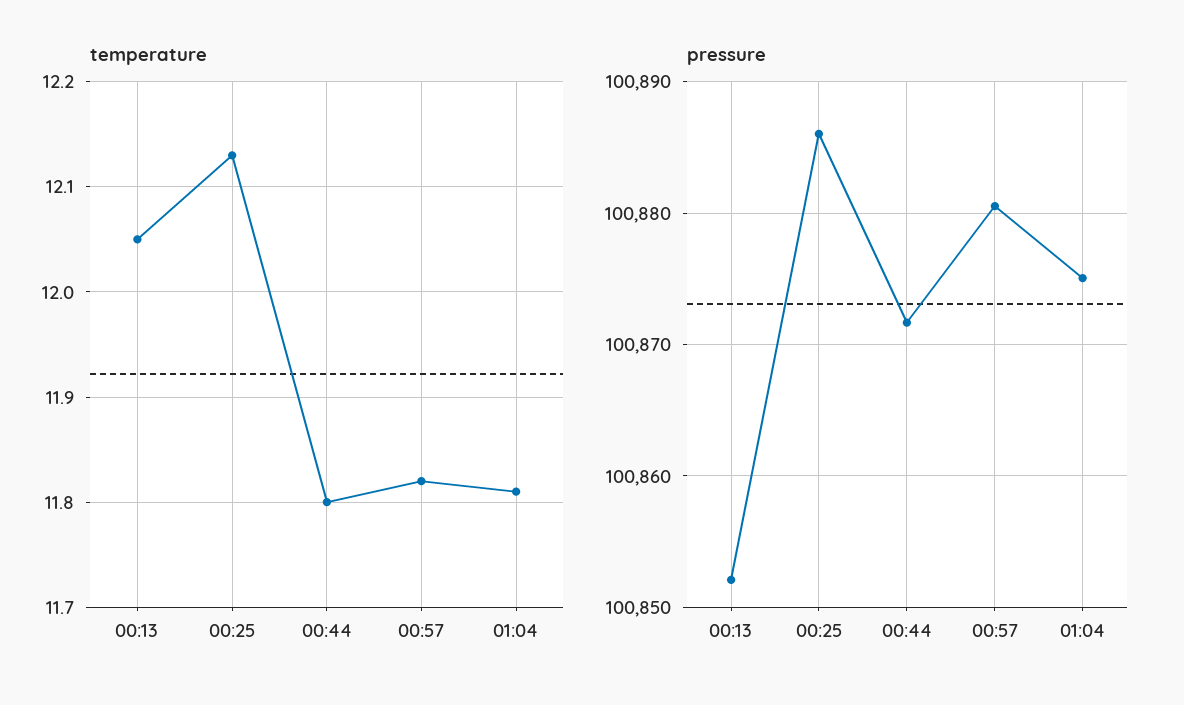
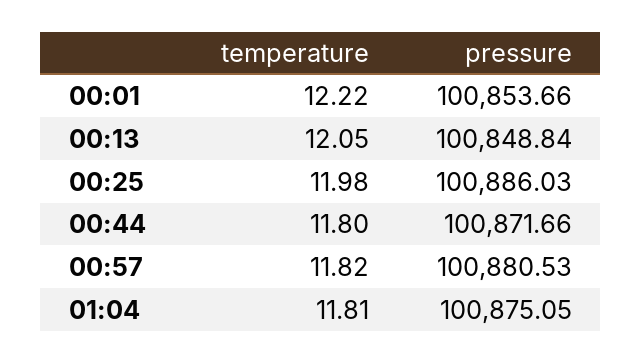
temperature, 00:25: 12.13 -> 11.98
pressure, 00:13: 100852 -> 100848.84
temperature, 00:01: none -> 12.22
pressure, 00:01: none -> 100853.66

